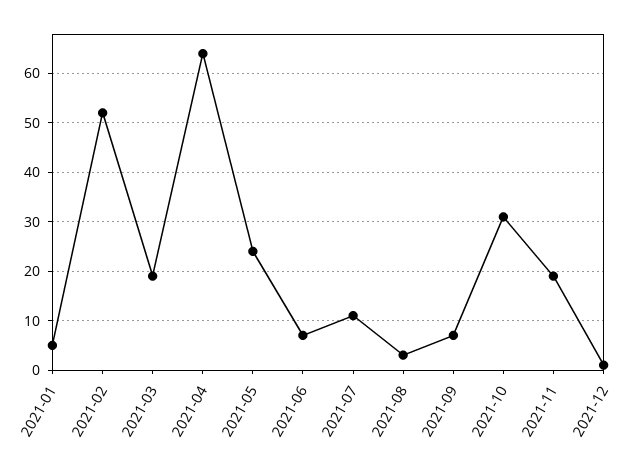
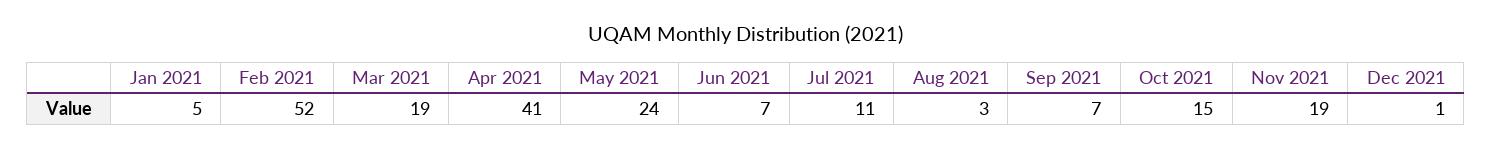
2021-04: 65 -> 41
2021-10: 30 -> 15

